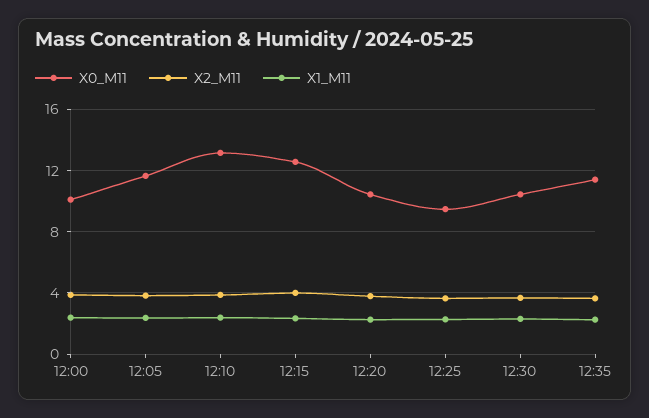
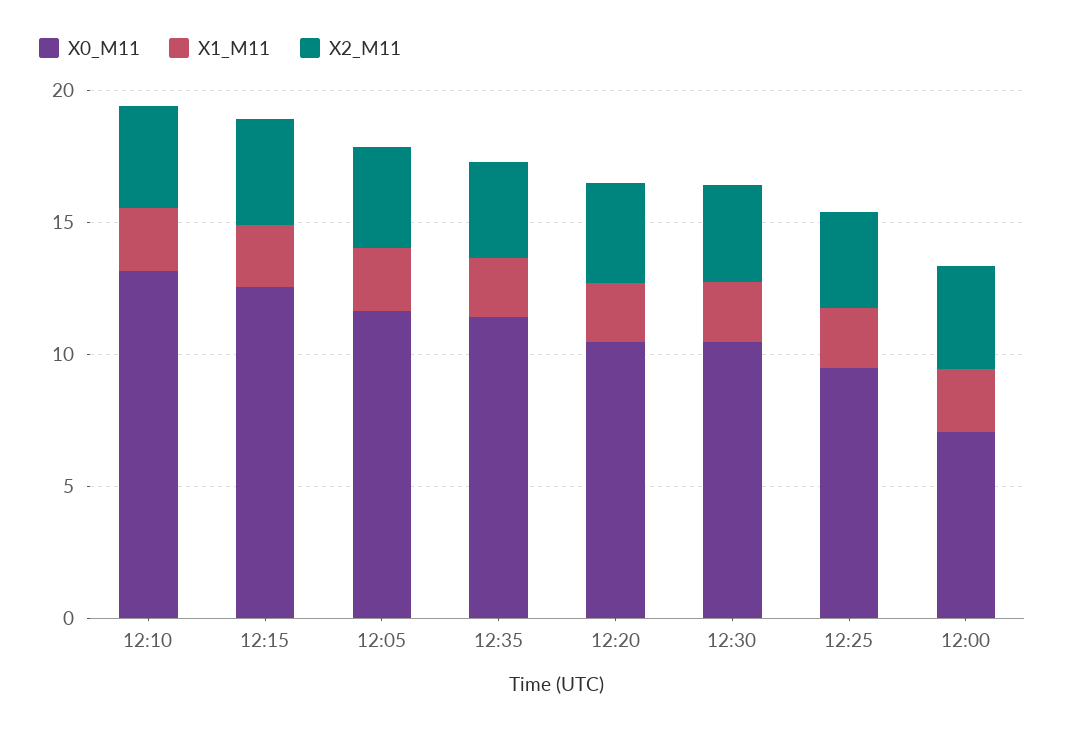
X0_M11, 12:00: 10 -> 7

